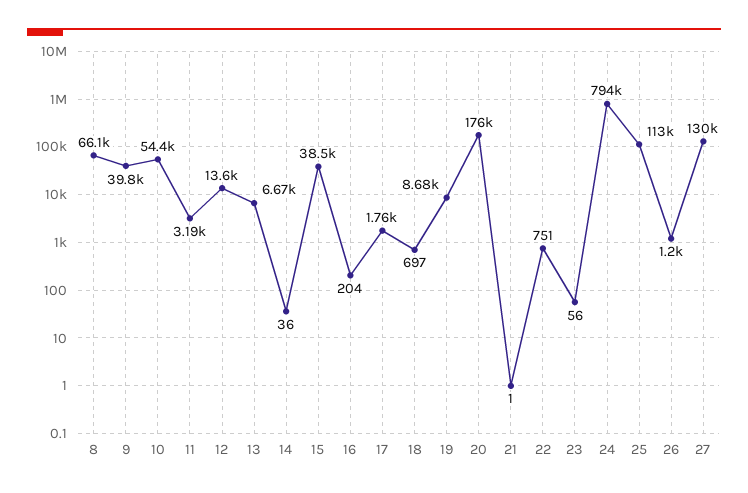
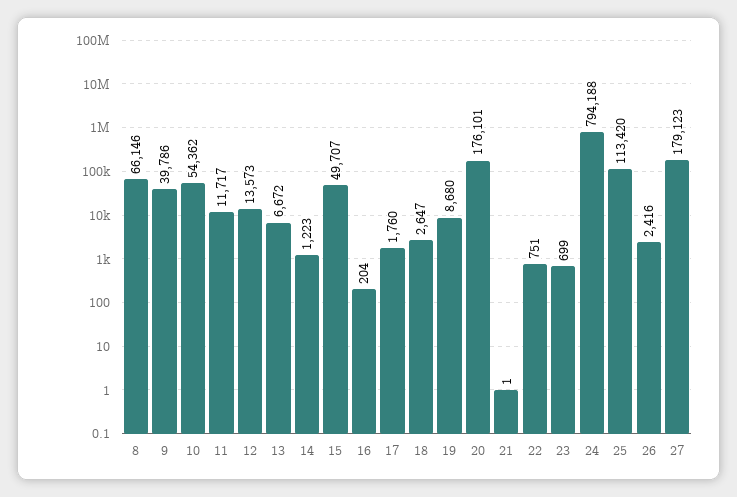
11: 3190 -> 11717
14: 36 -> 1223
15: 38500 -> 49707
18: 697 -> 2647
23: 56 -> 699
26: 1200 -> 2416
27: 130000 -> 179123

